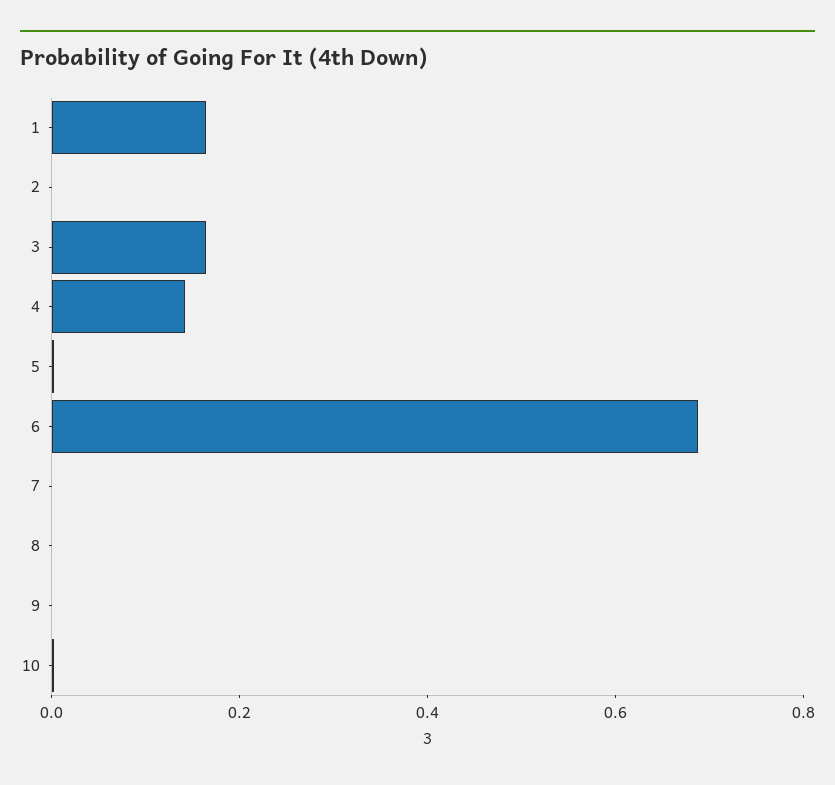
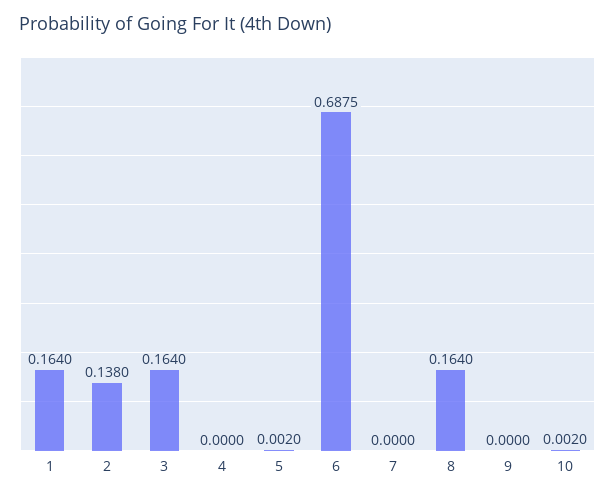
2: 0 -> 0.138
4: 0.15 -> 0
8: 0 -> 0.164

